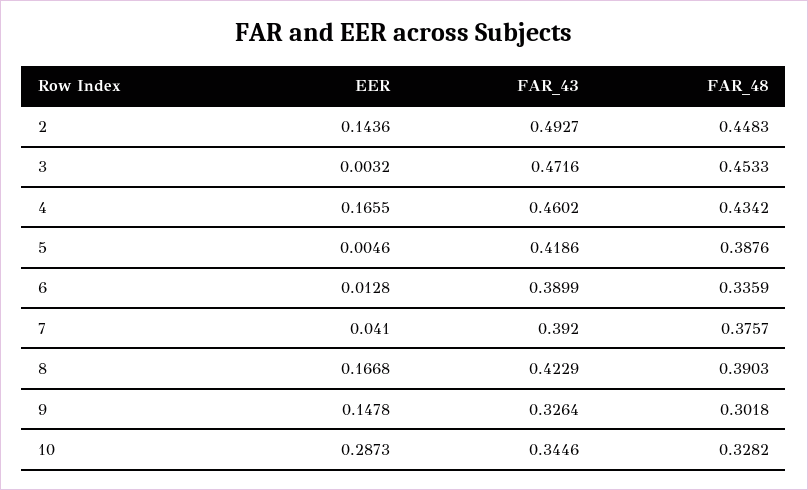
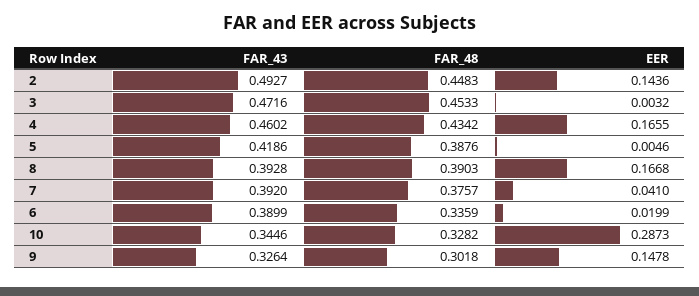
EER, 6: 0.0128 -> 0.0199
FAR_43, 8: 0.4229 -> 0.3928

